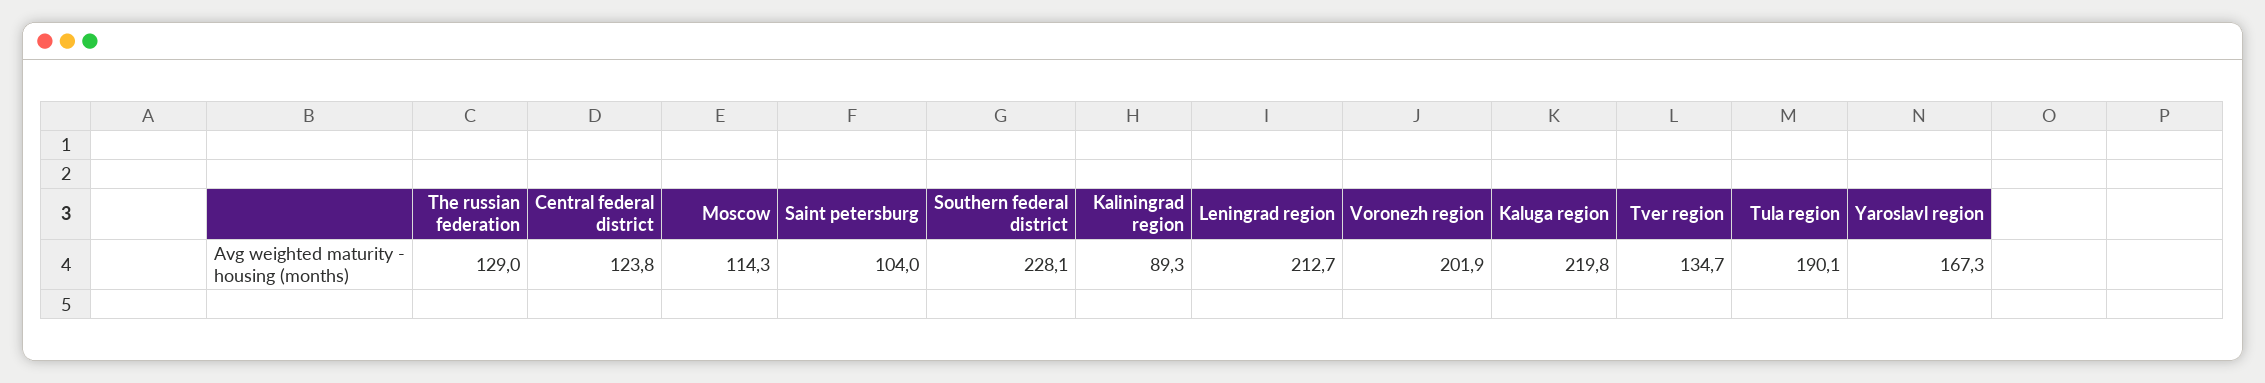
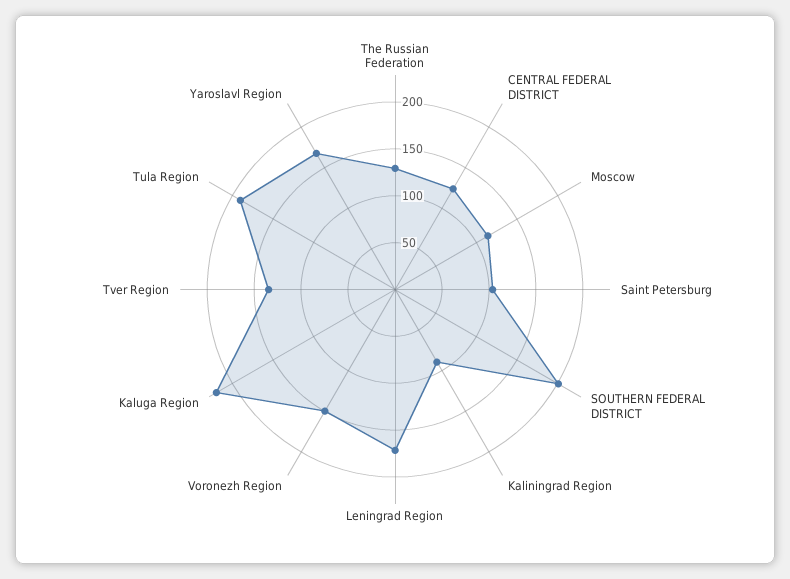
Southern federal district: 228.1 -> 200
Leningrad region: 212.7 -> 170
Voronezh region: 201.9 -> 150

